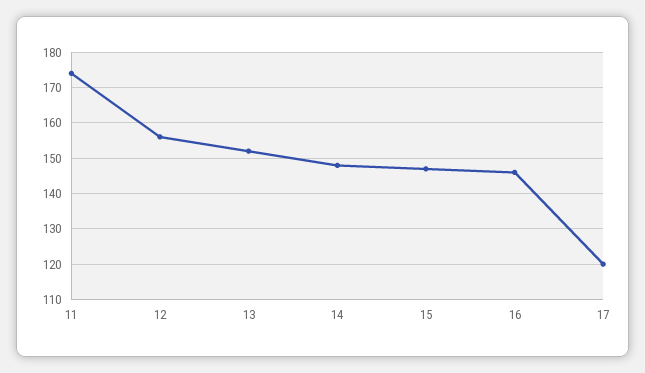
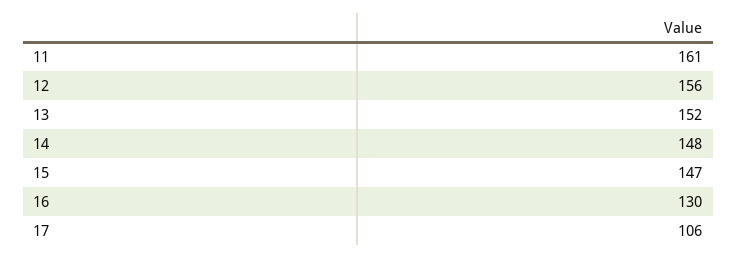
11: 175 -> 161
16: 145 -> 130
17: 120 -> 106

